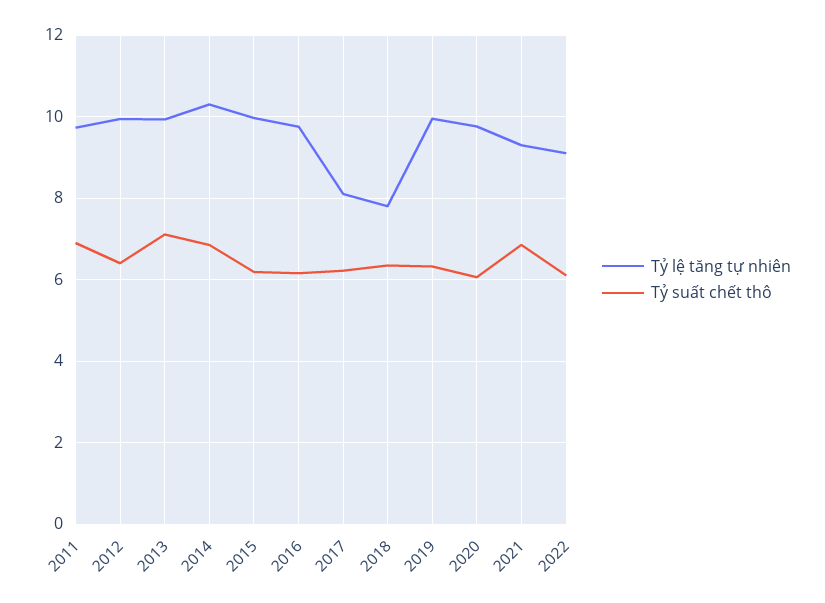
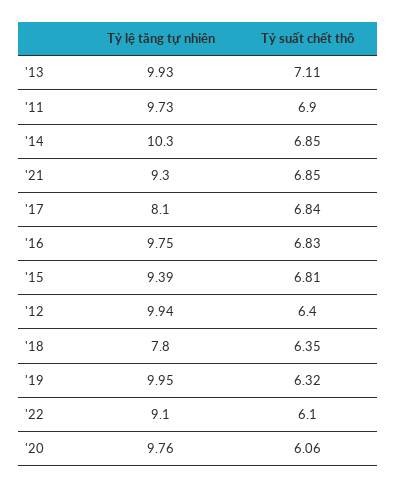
Tỷ lệ tăng tự nhiên, 2015: 10 -> 9.39
Tỷ suất chết thô, 2015: 6.2 -> 6.81
Tỷ suất chết thô, 2016: 6.2 -> 6.83
Tỷ suất chết thô, 2017: 6.2 -> 6.84

